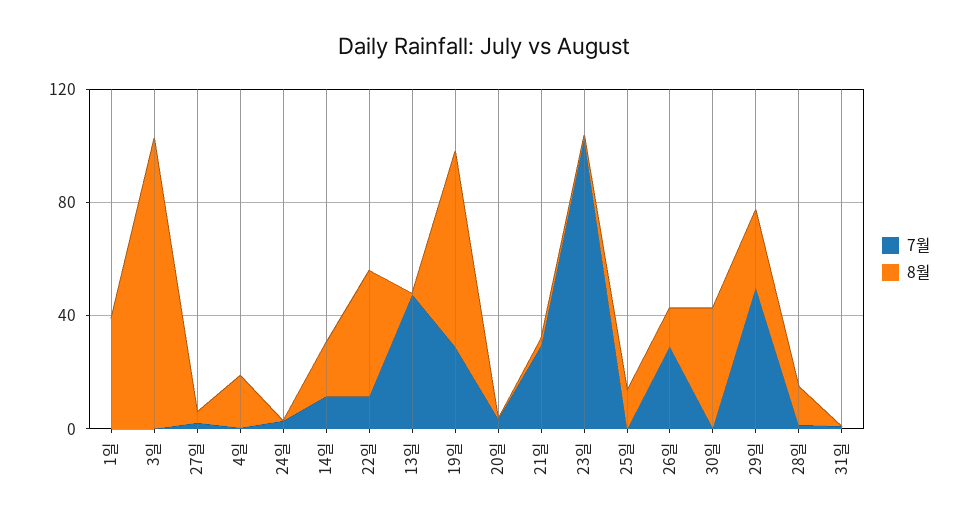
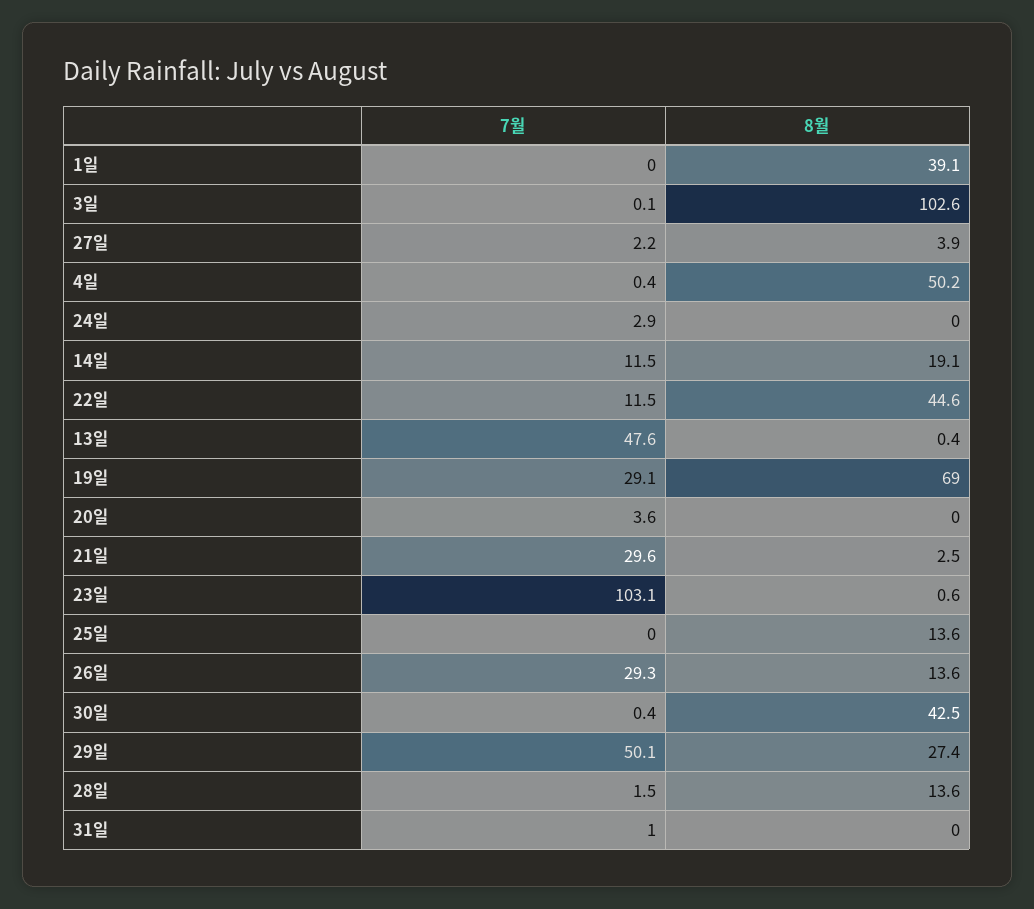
8월, 4일: 20 -> 50.2

